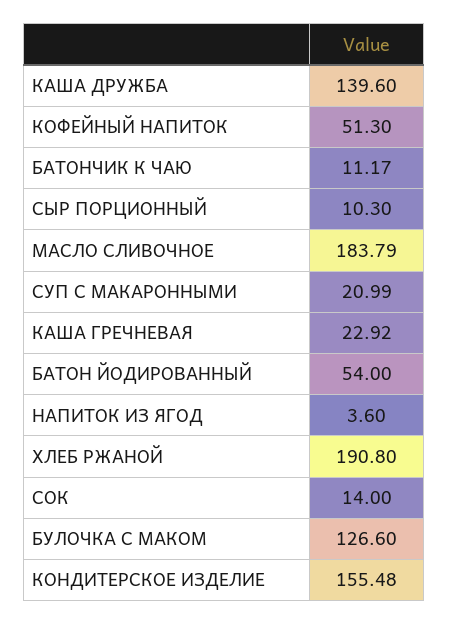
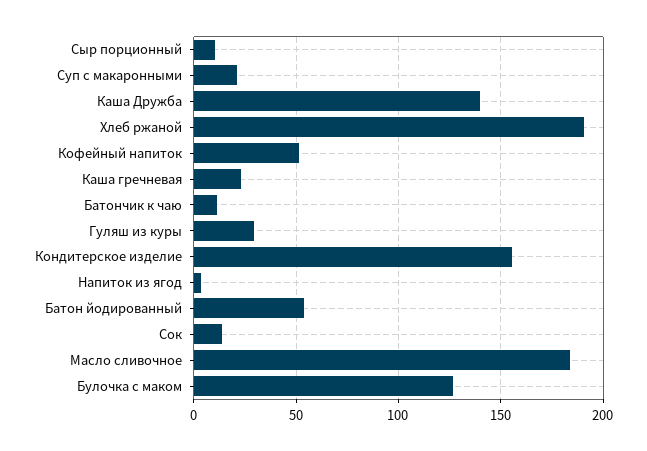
Гуляш из куры: none -> 30

